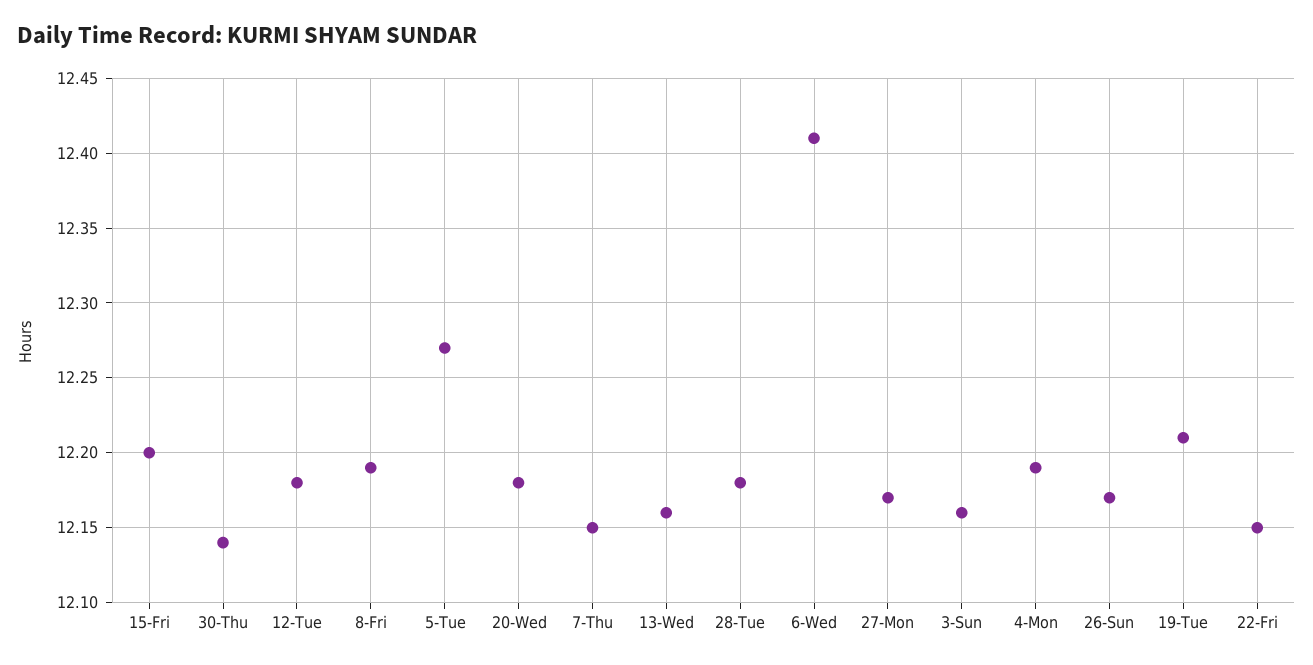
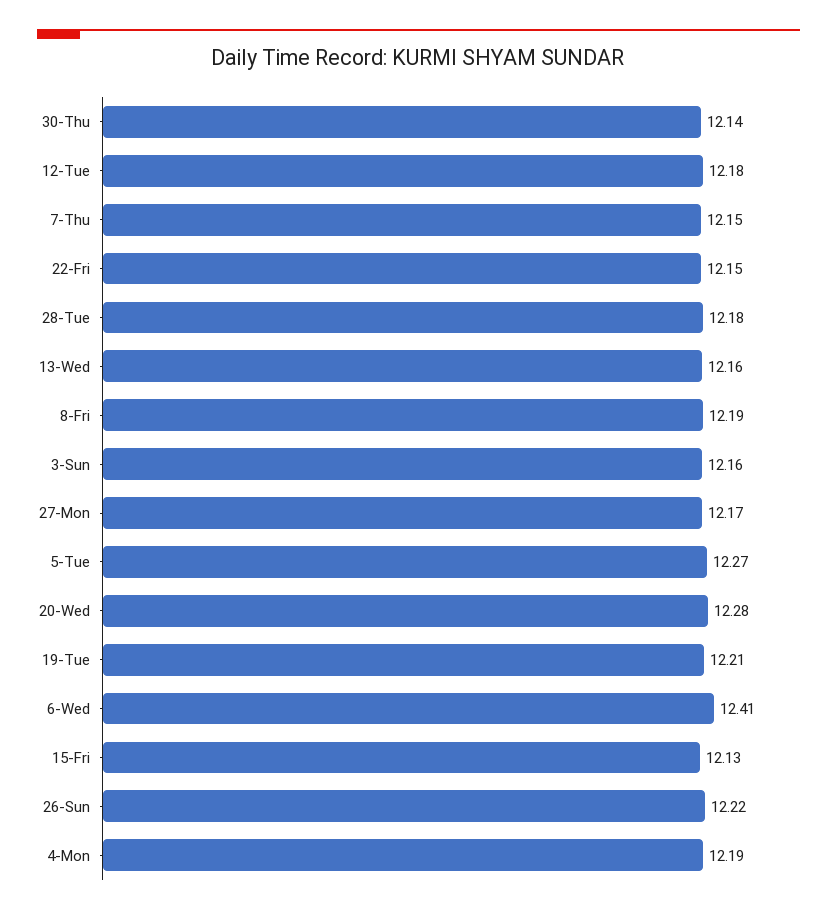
15-Fri: 12.2 -> 12.13
20-Wed: 12.18 -> 12.28
26-Sun: 12.17 -> 12.22

